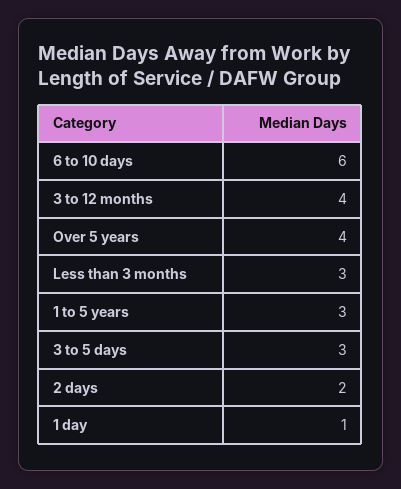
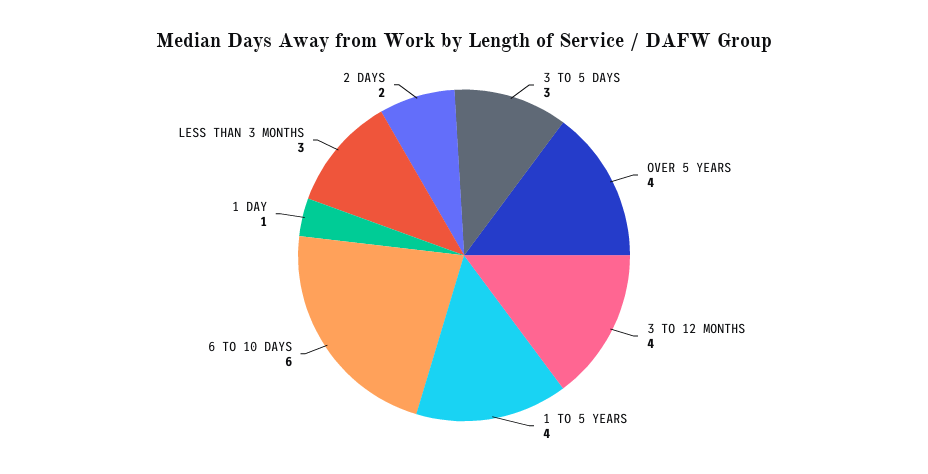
1 to 5 years: 3 -> 4

